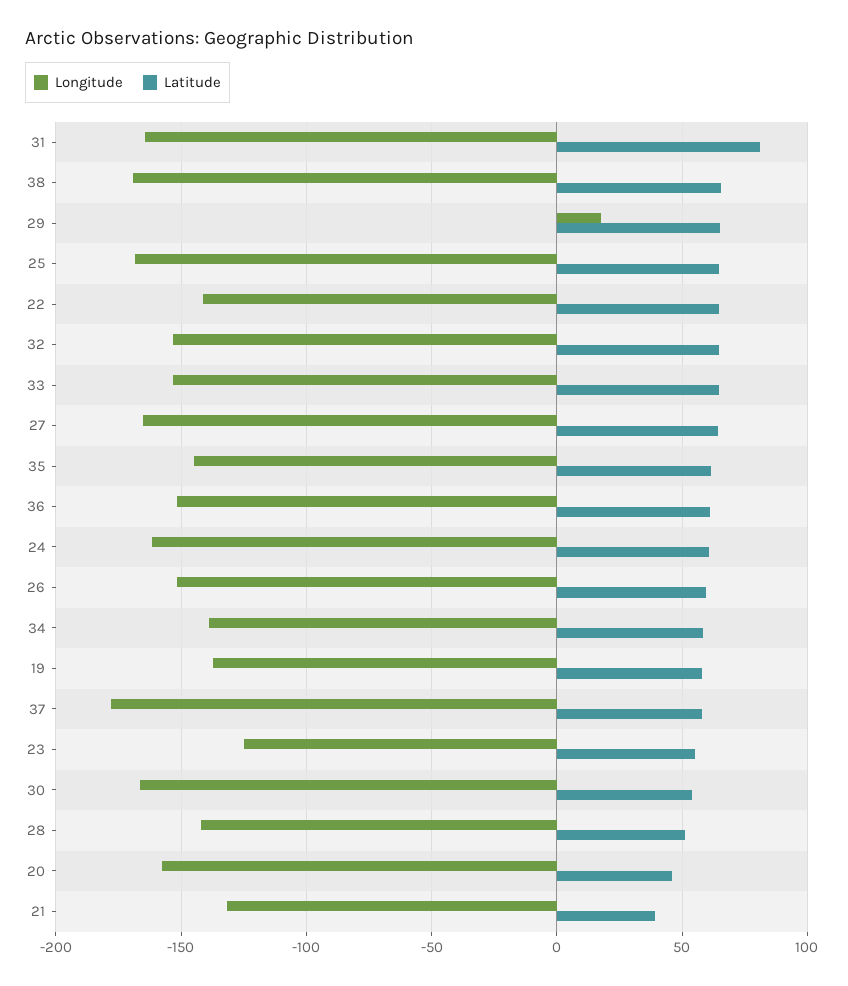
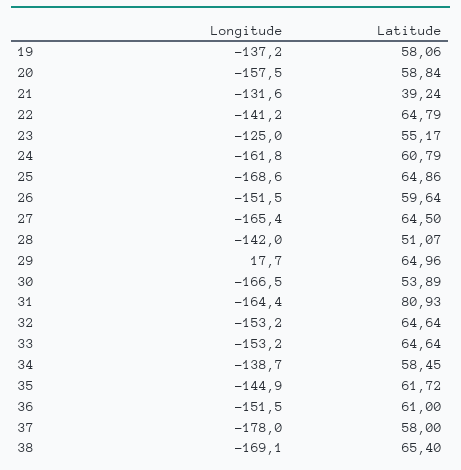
Latitude, 20: 45 -> 58.84

